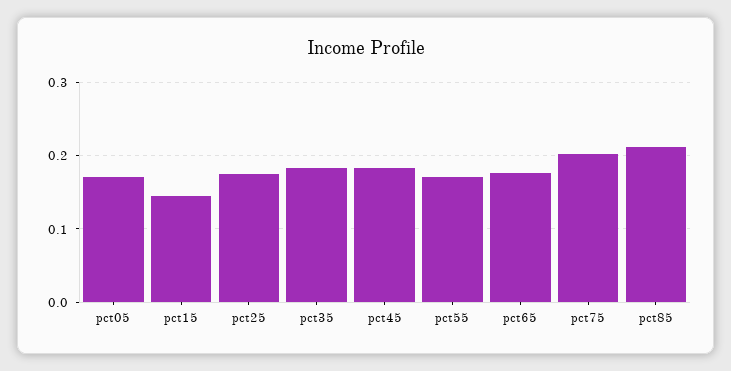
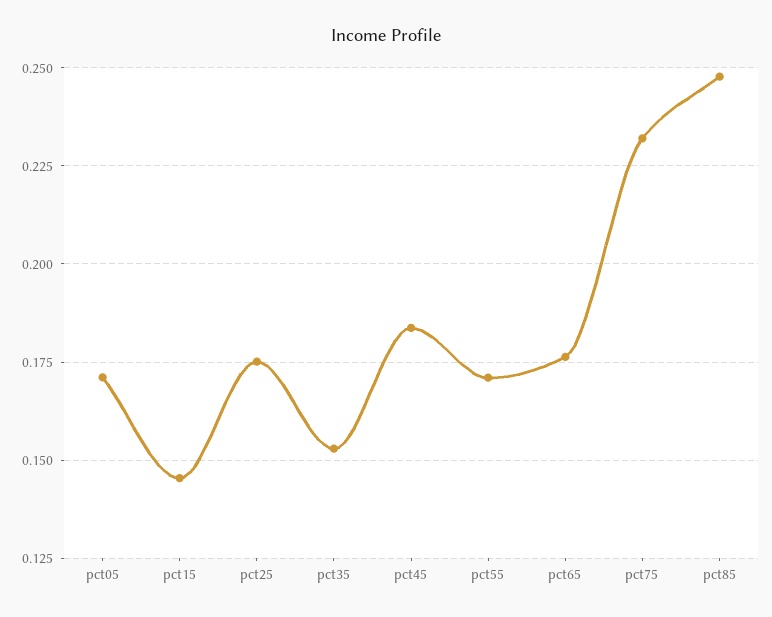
pct35: 0.18 -> 0.1525
pct75: 0.2 -> 0.2325
pct85: 0.21 -> 0.2475

